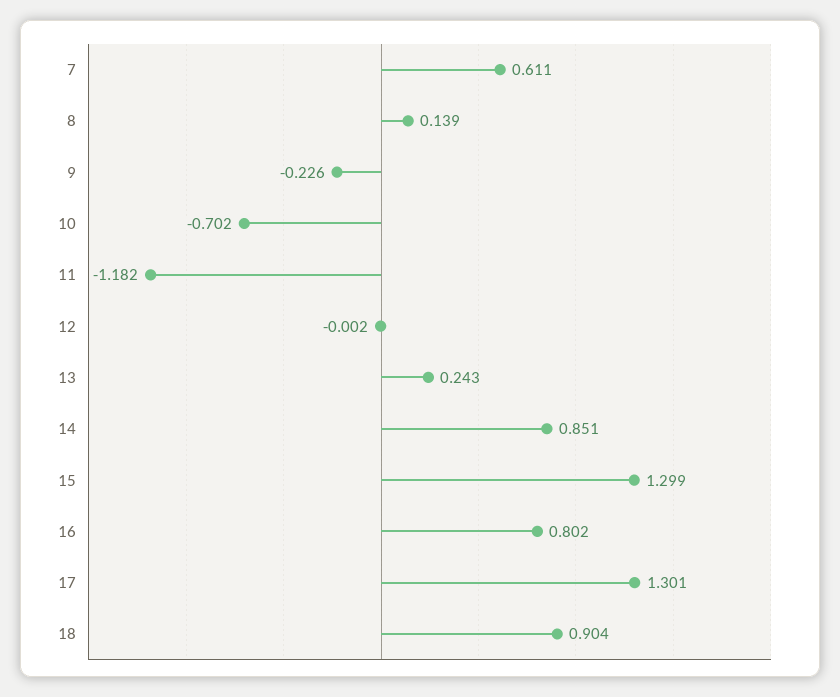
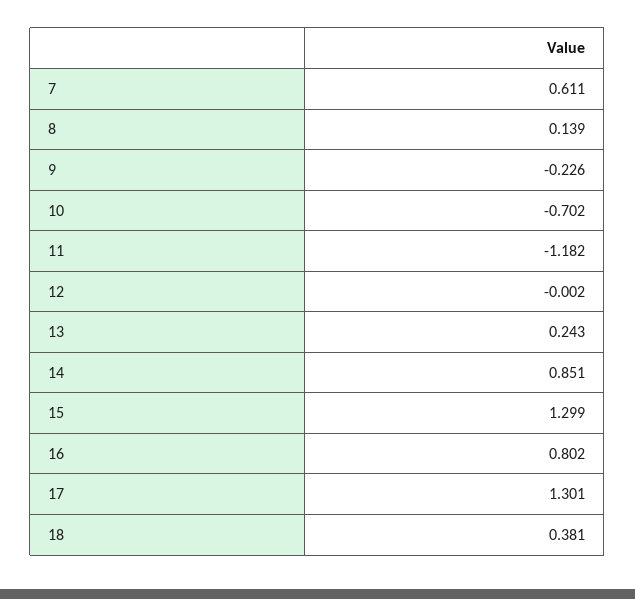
18: 0.904 -> 0.381

